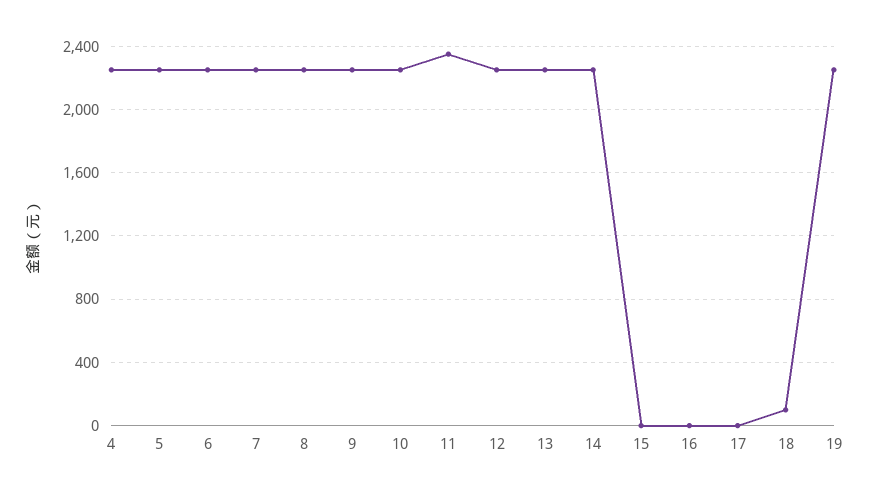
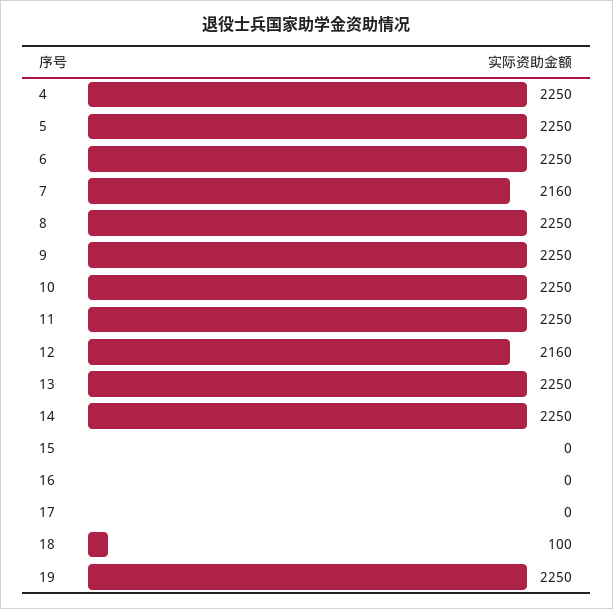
7: 2250 -> 2160
11: 2350 -> 2250
12: 2250 -> 2160

